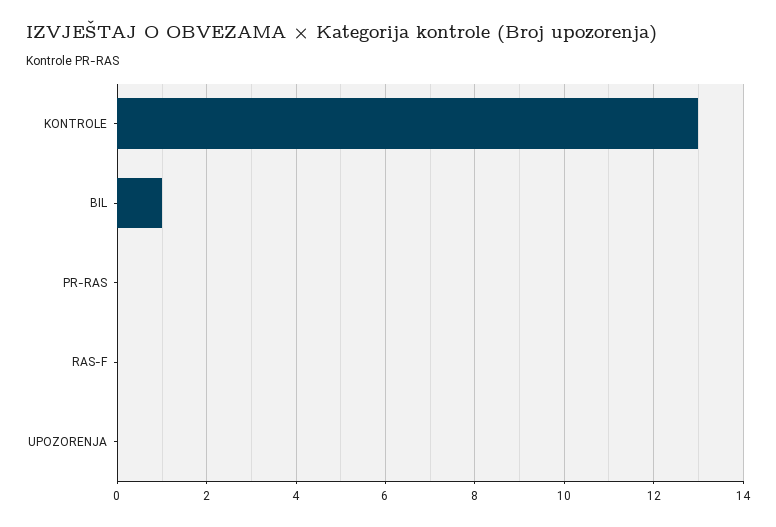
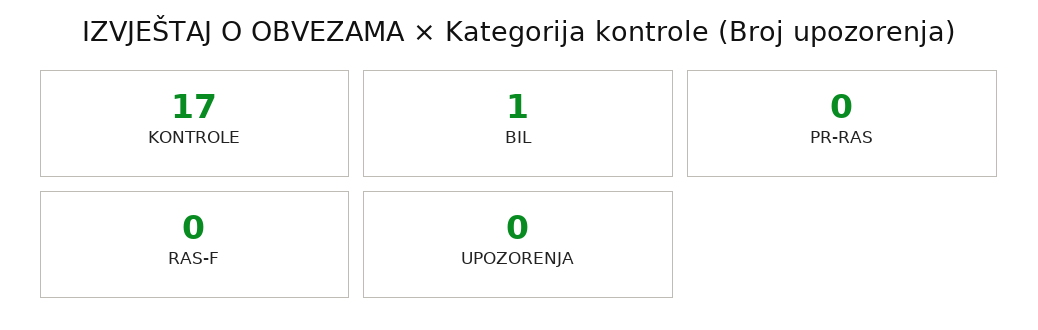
KONTROLE: 13 -> 17

